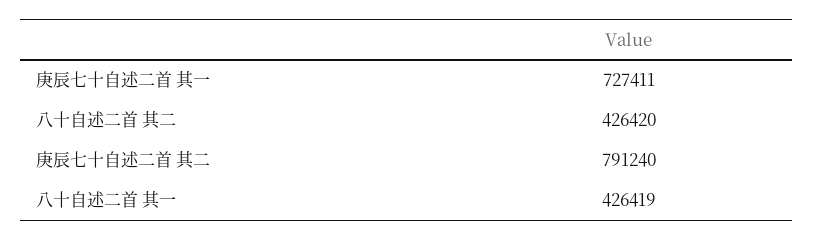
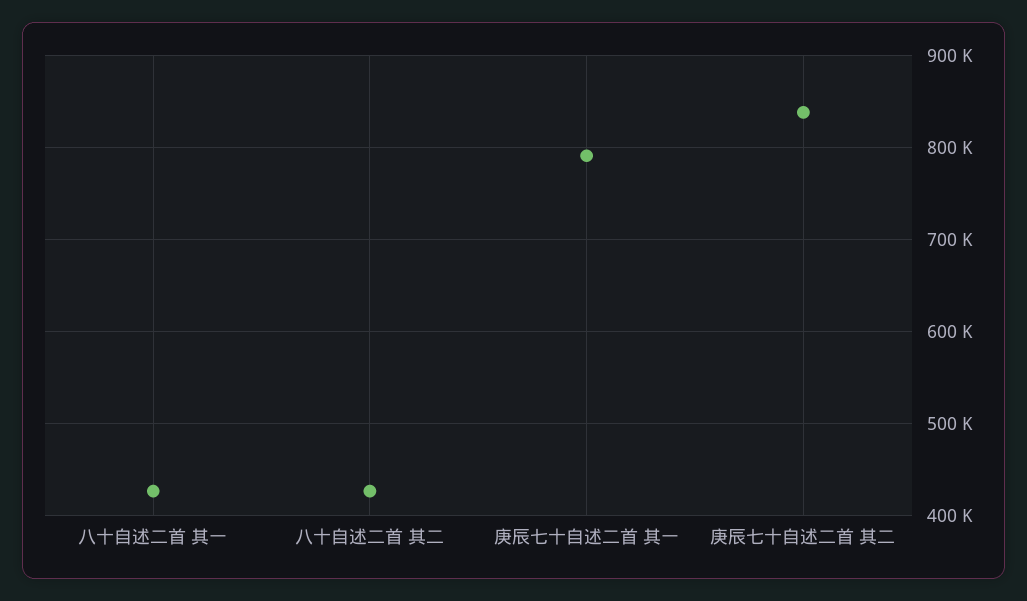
庚辰七十自述二首 其一: 727411 -> 790000
庚辰七十自述二首 其二: 791240 -> 840000

